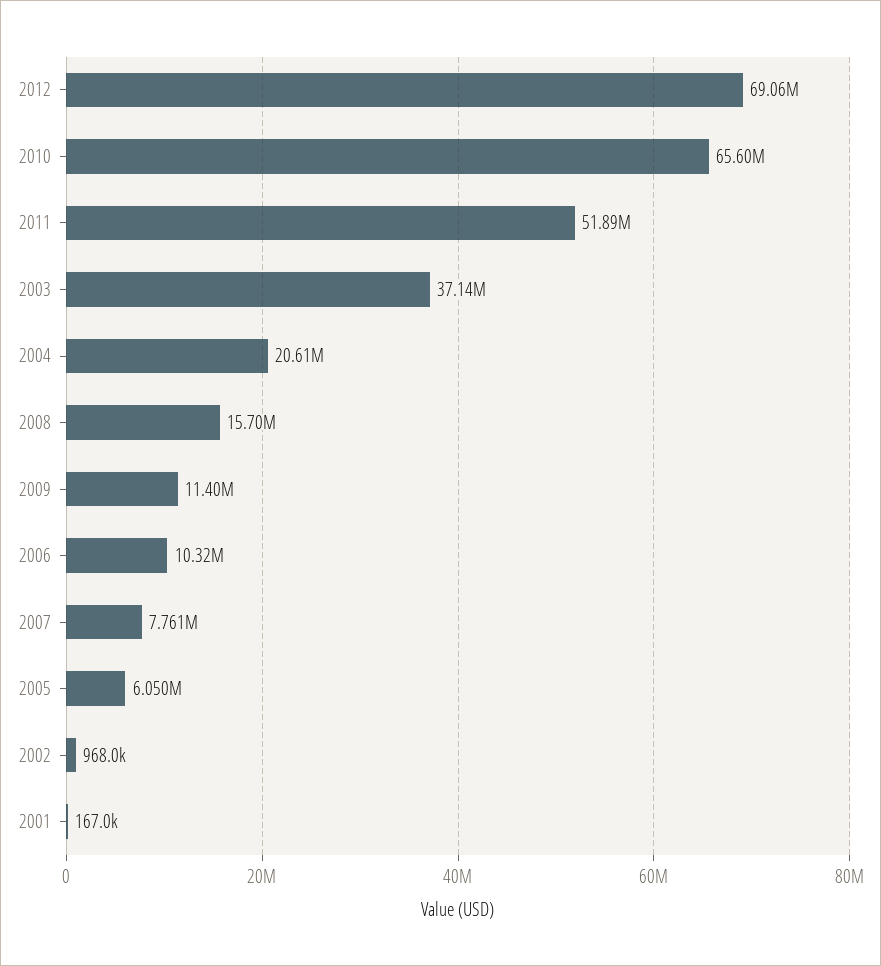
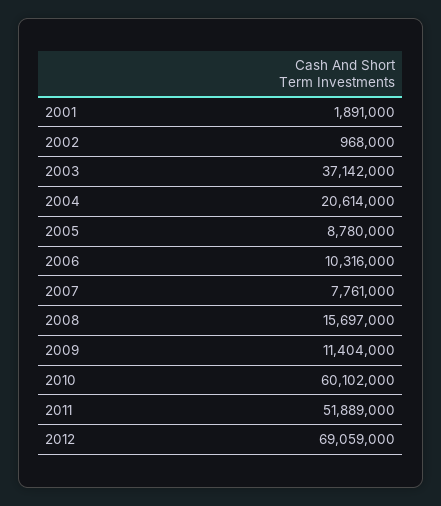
2010: 65600000 -> 60102000
2005: 6050000 -> 8780000
2001: 167000 -> 1891000

